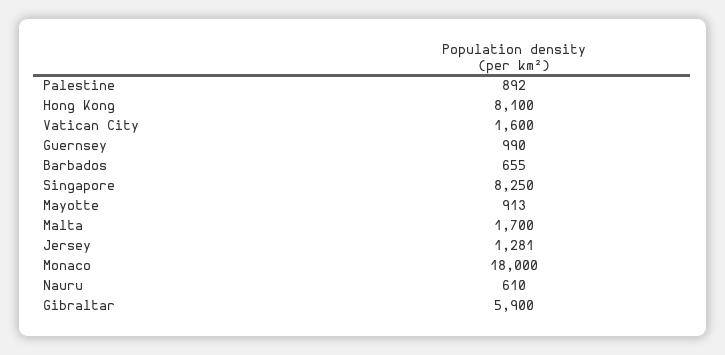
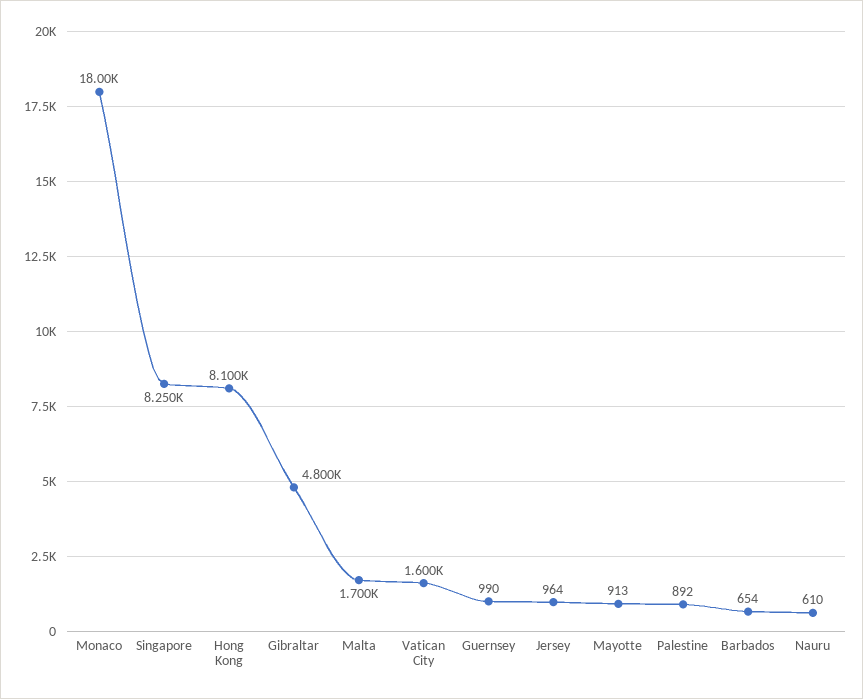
Barbados: 655 -> 654
Jersey: 1281 -> 964
Gibraltar: 5900 -> 4800

